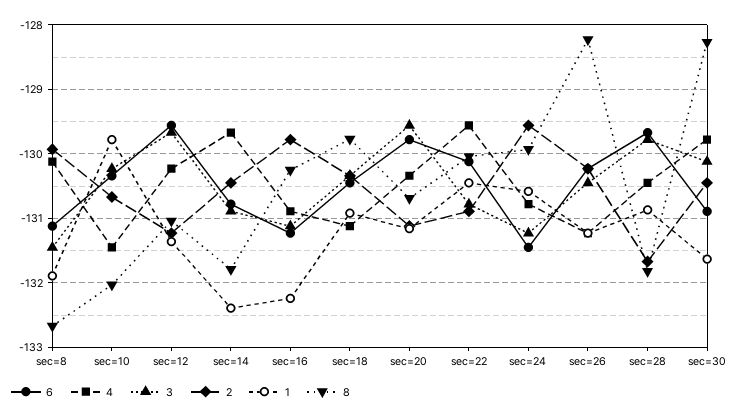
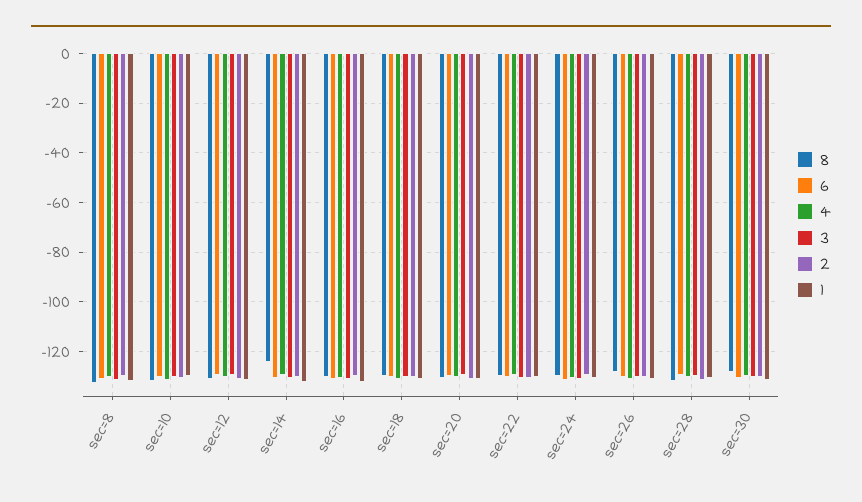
8, sec=14: -131.8 -> -125

